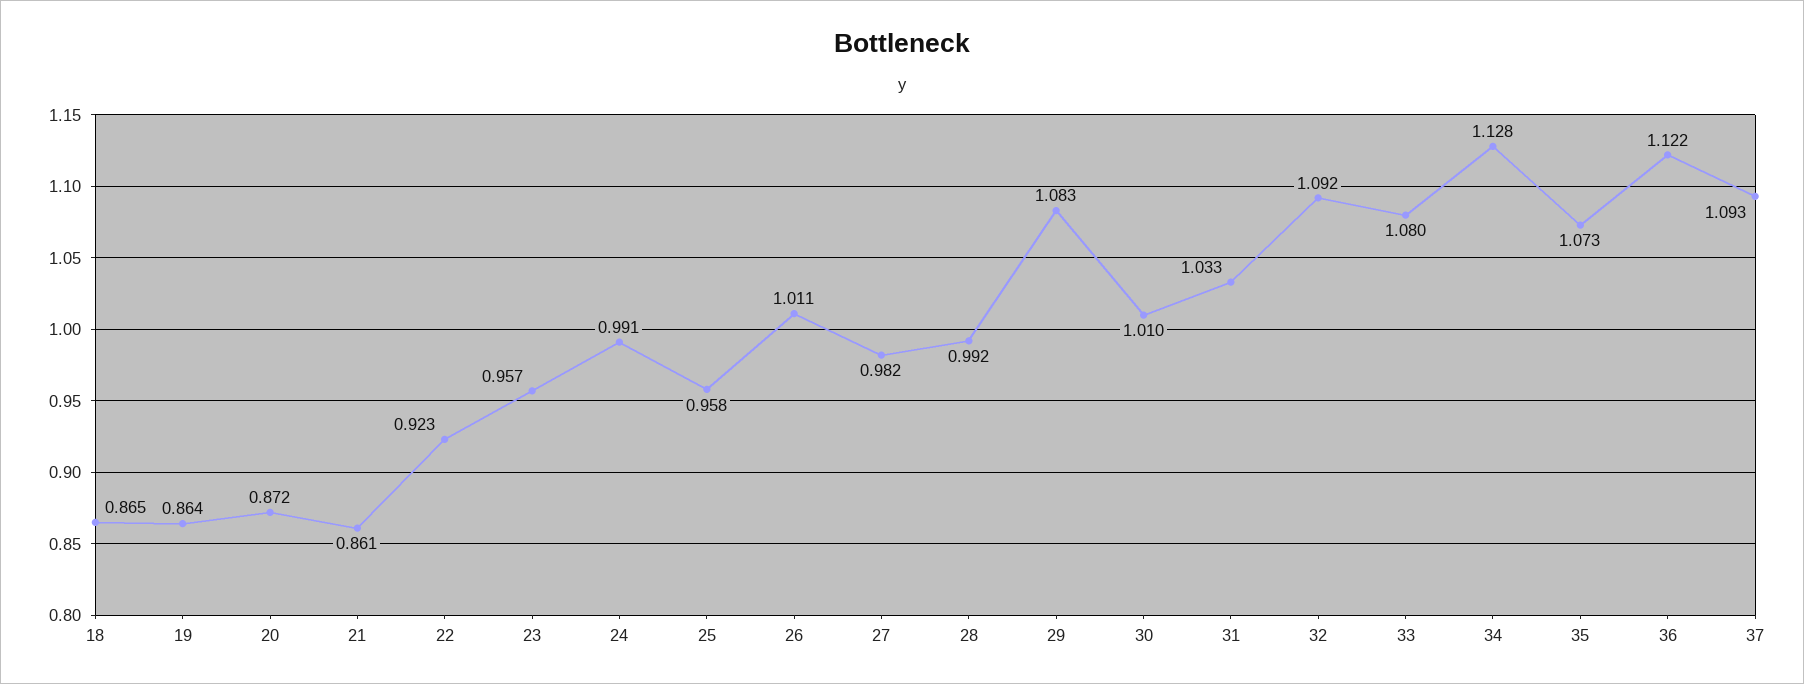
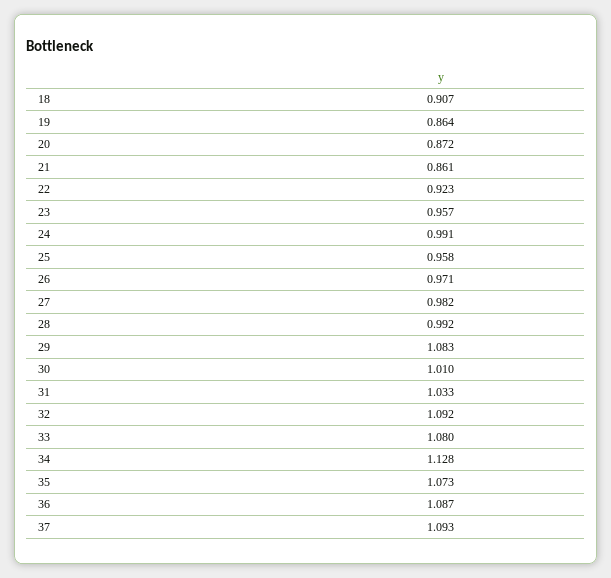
18: 0.865 -> 0.907
26: 1.011 -> 0.971
36: 1.122 -> 1.087

